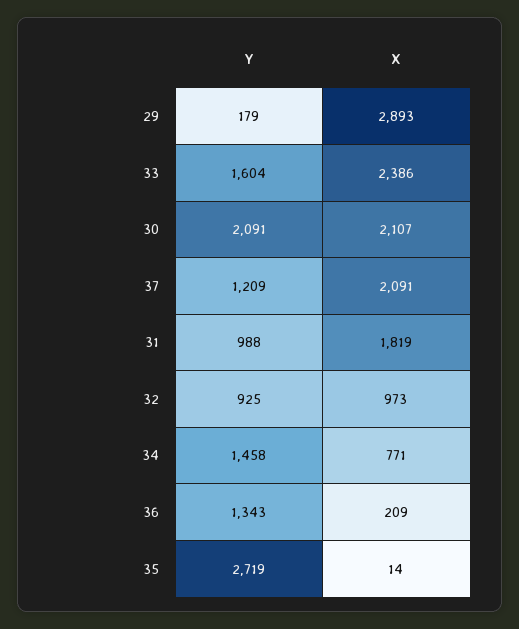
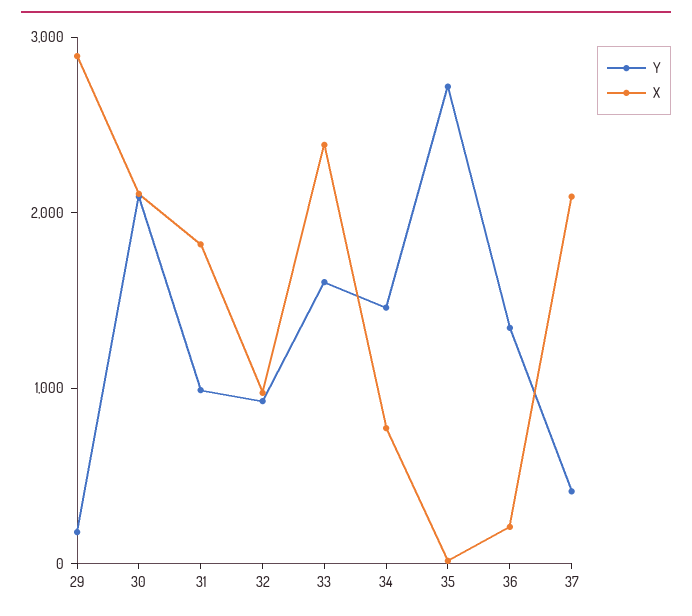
Y, 37: 1209 -> 400

